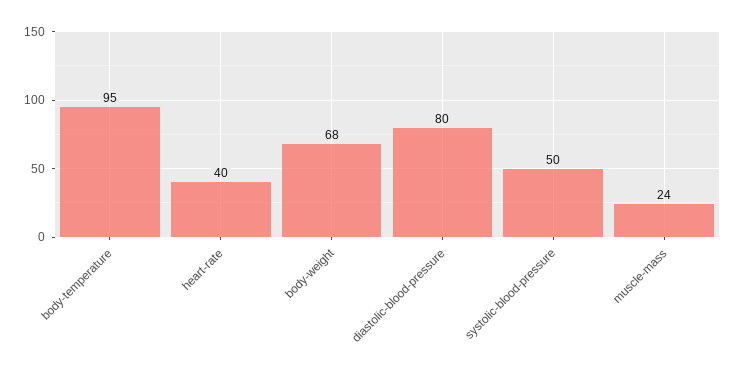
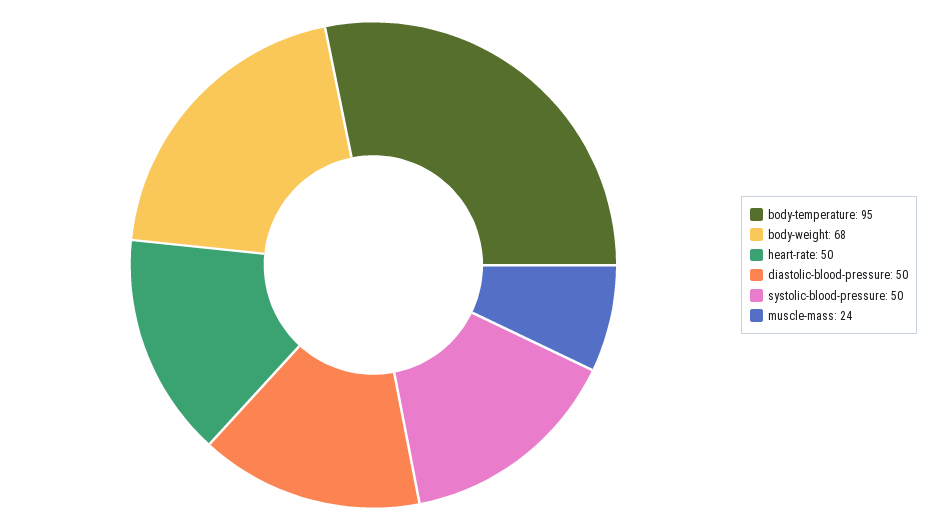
heart-rate: 40 -> 50
diastolic-blood-pressure: 80 -> 50

